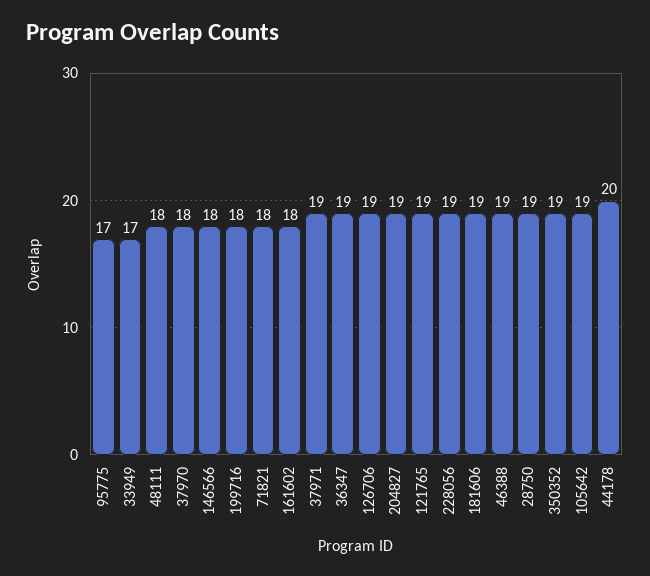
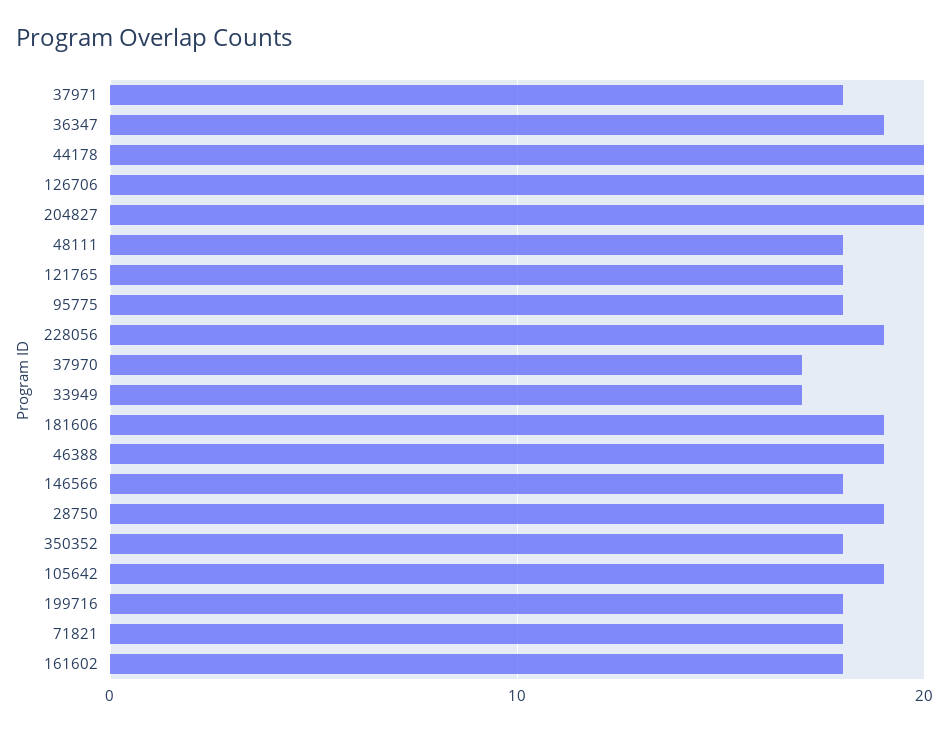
95775: 17 -> 18
37970: 18 -> 17
37971: 19 -> 18
126706: 19 -> 20
204827: 19 -> 20
121765: 19 -> 18
350352: 19 -> 18

